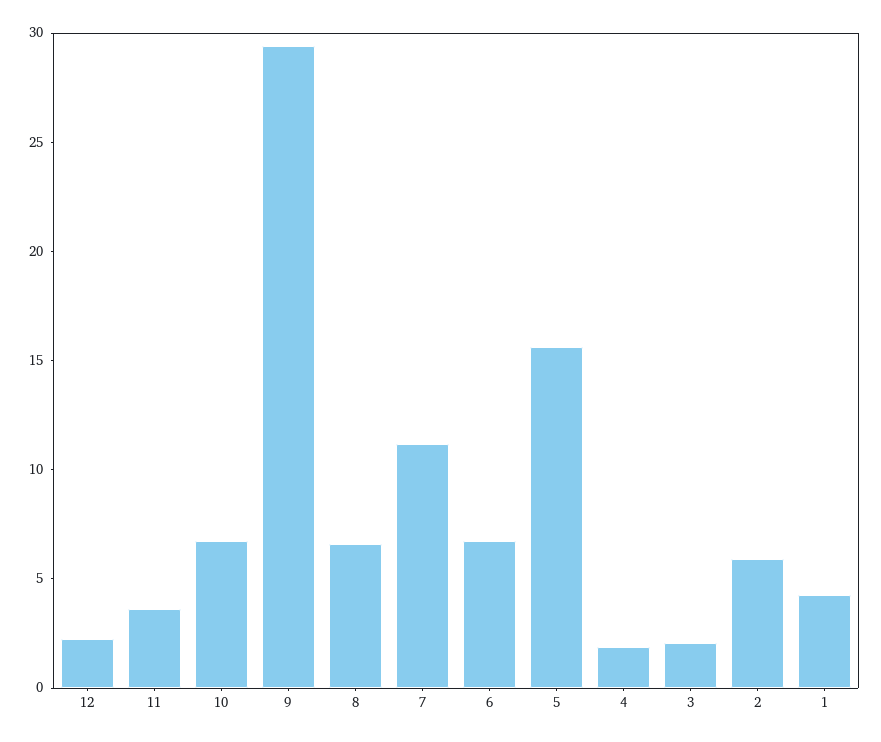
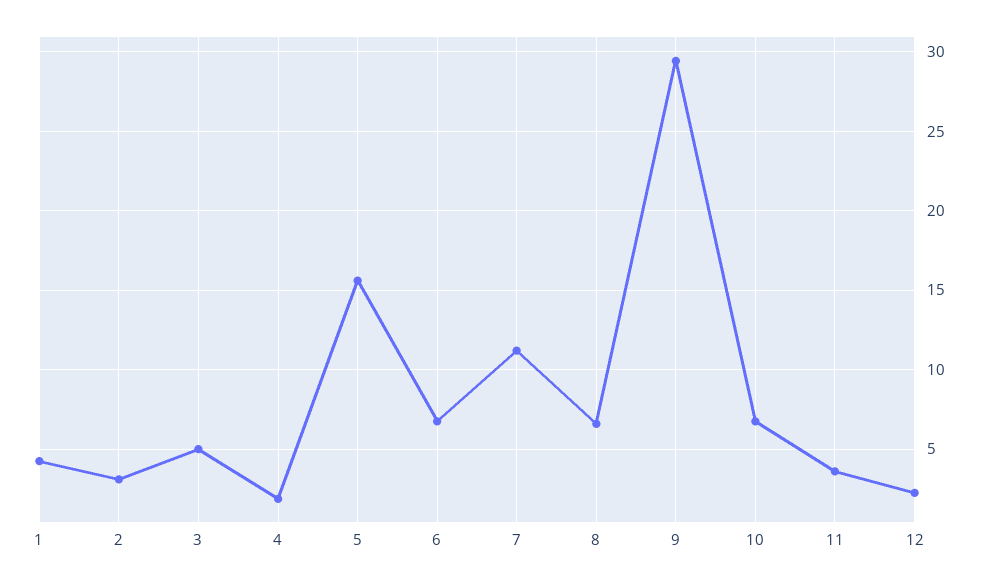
3: 2 -> 5
2: 6 -> 3

